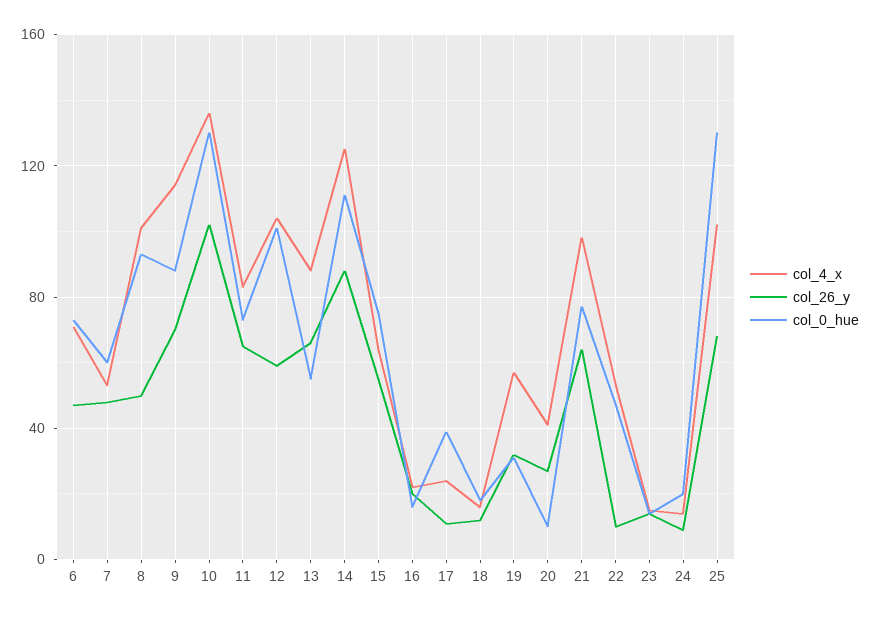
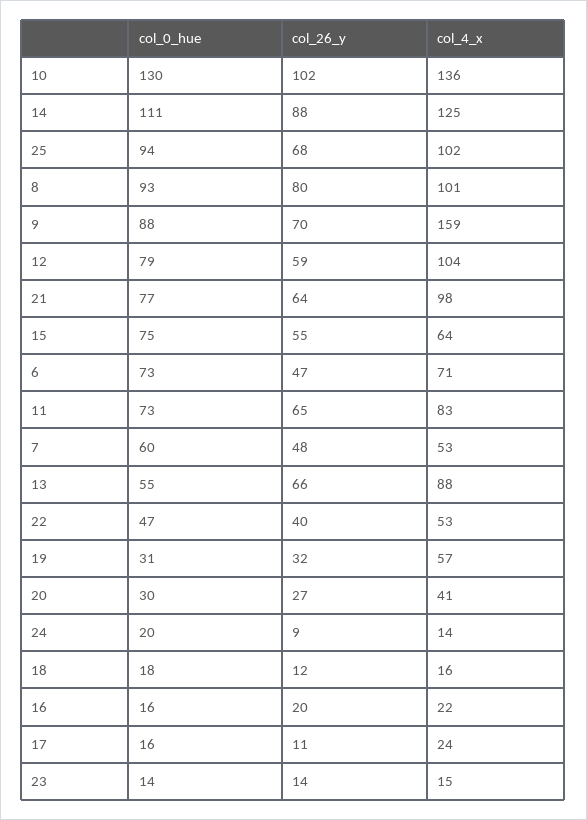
col_26_y, 8: 50 -> 80
col_4_x, 9: 115 -> 159
col_0_hue, 12: 100 -> 79
col_0_hue, 17: 40 -> 16
col_0_hue, 20: 10 -> 30
col_26_y, 22: 10 -> 40
col_0_hue, 25: 130 -> 94

